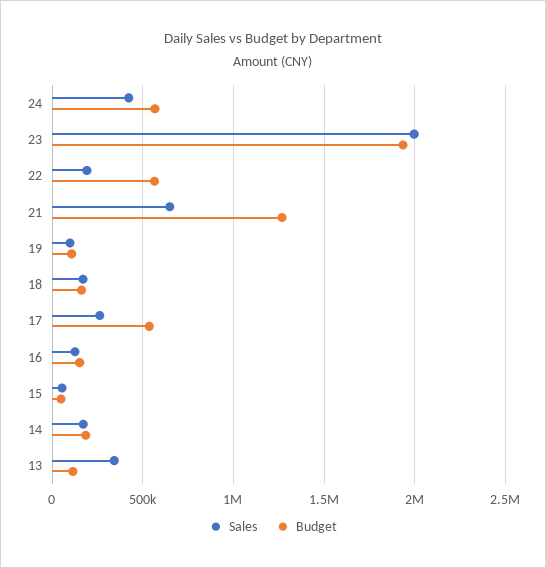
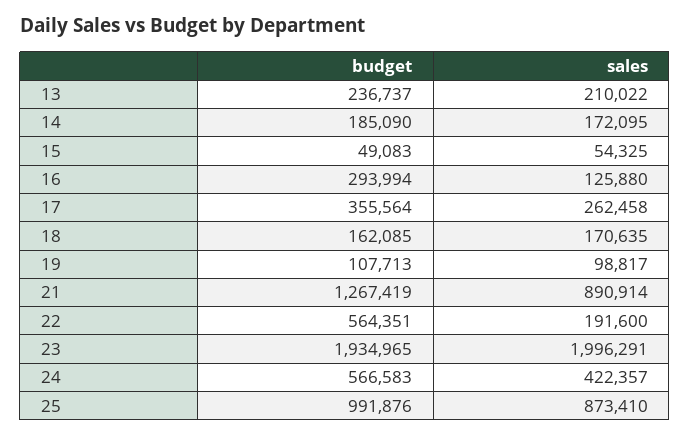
Sales, 21: 650000 -> 890914
Budget, 17: 550000 -> 355564
Budget, 16: 150000 -> 293994
Sales, 13: 350000 -> 210022
Budget, 13: 100000 -> 236737
Budget, 25: none -> 991876
Sales, 25: none -> 873410

